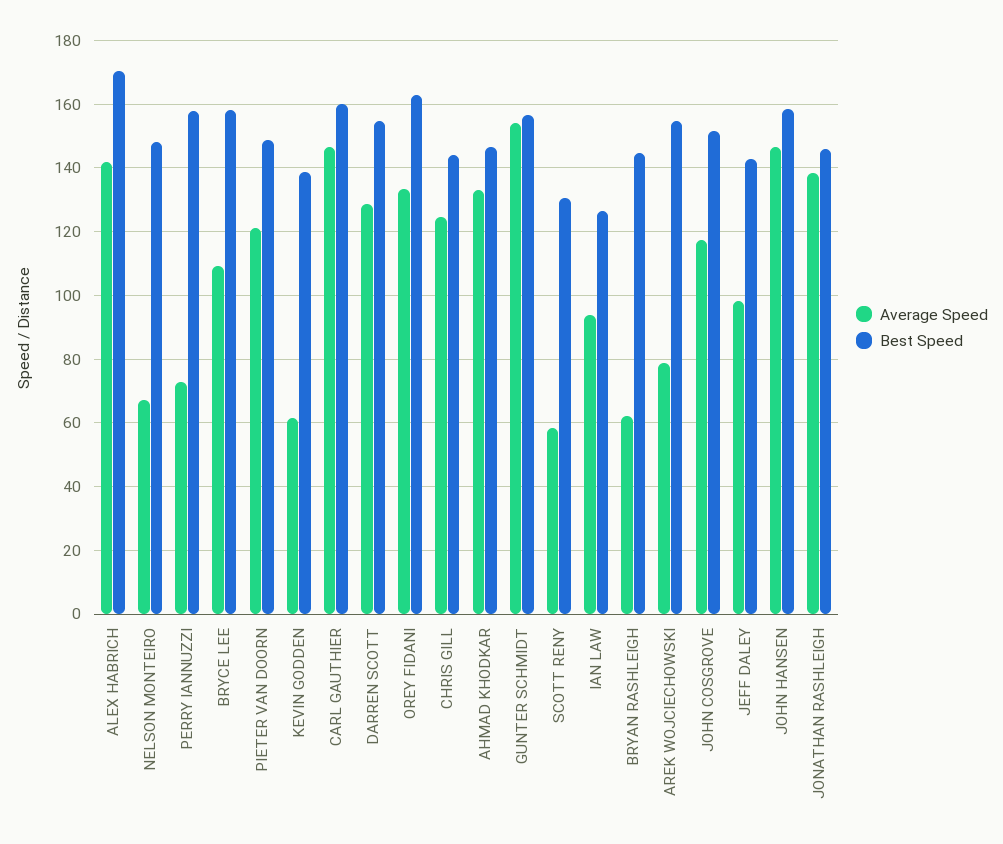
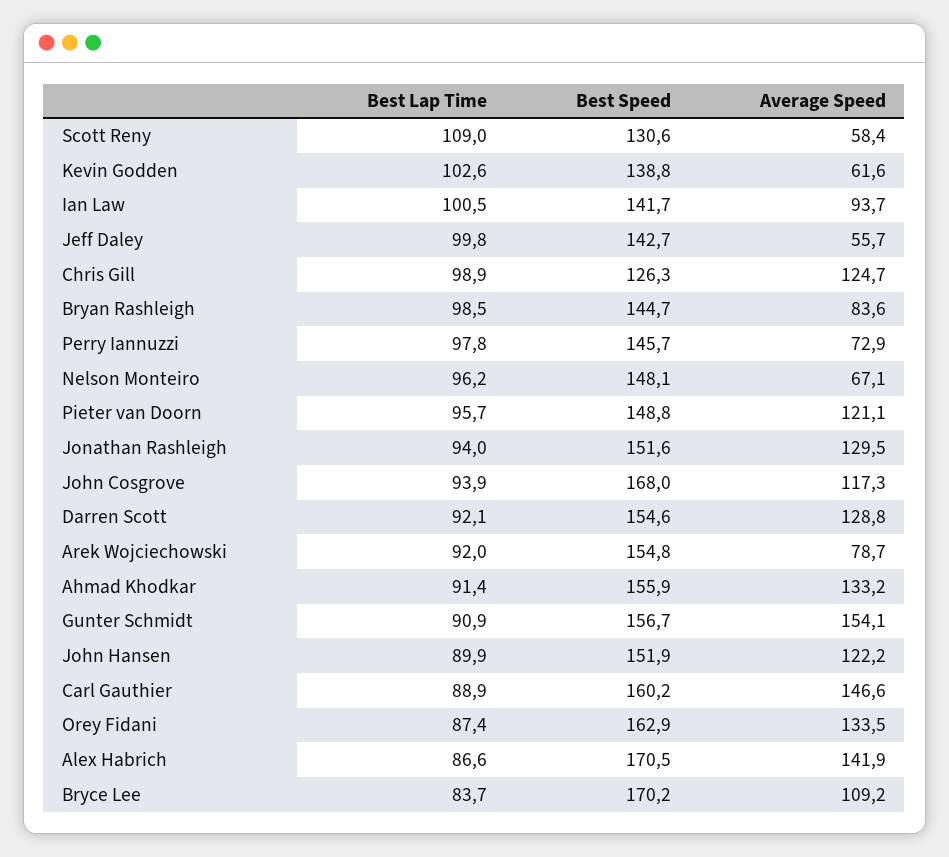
Best Speed, PERRY IANNUZZI: 158 -> 145.7
Best Speed, BRYCE LEE: 158 -> 170.2
Best Speed, CHRIS GILL: 144 -> 126.3
Best Speed, AHMAD KHODKAR: 146 -> 155.9
Best Speed, IAN LAW: 126 -> 141.7
Average Speed, BRYAN RASHLEIGH: 62 -> 83.6
Best Speed, JOHN COSGROVE: 152 -> 168
Average Speed, JEFF DALEY: 98 -> 55.7
Average Speed, JOHN HANSEN: 146 -> 122.2
Best Speed, JOHN HANSEN: 158 -> 151.9
Average Speed, JONATHAN RASHLEIGH: 138 -> 129.5
Best Speed, JONATHAN RASHLEIGH: 146 -> 151.6
Best Lap Time, SCOTT RENY: none -> 109
Best Lap Time, KEVIN GODDEN: none -> 102.6
Best Lap Time, IAN LAW: none -> 100.5
Best Lap Time, JEFF DALEY: none -> 99.8
Best Lap Time, CHRIS GILL: none -> 98.9
Best Lap Time, BRYAN RASHLEIGH: none -> 98.5
Best Lap Time, PERRY IANNUZZI: none -> 97.8
Best Lap Time, NELSON MONTEIRO: none -> 96.2
Best Lap Time, PIETER VAN DOORN: none -> 95.7
Best Lap Time, JONATHAN RASHLEIGH: none -> 94
Best Lap Time, JOHN COSGROVE: none -> 93.9
Best Lap Time, DARREN SCOTT: none -> 92.1
Best Lap Time, AREK WOJCIECHOWSKI: none -> 92
Best Lap Time, AHMAD KHODKAR: none -> 91.4
Best Lap Time, GUNTER SCHMIDT: none -> 90.9
Best Lap Time, JOHN HANSEN: none -> 89.9
Best Lap Time, CARL GAUTHIER: none -> 88.9
Best Lap Time, OREY FIDANI: none -> 87.4
Best Lap Time, ALEX HABRICH: none -> 86.6
Best Lap Time, BRYCE LEE: none -> 83.7

